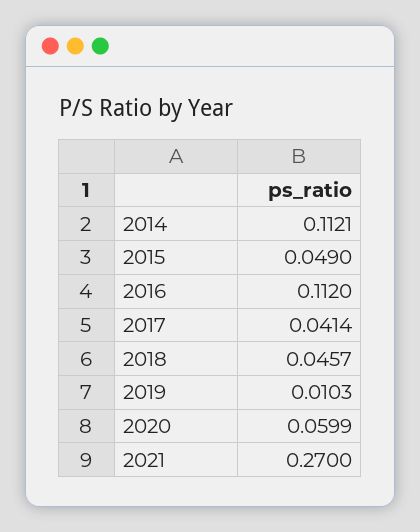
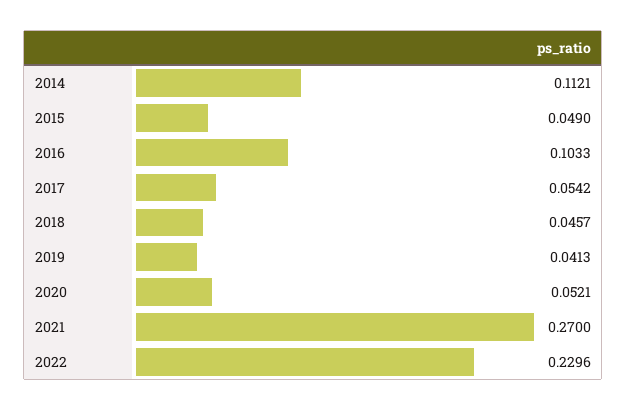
2016: 0.112 -> 0.1033
2017: 0.0414 -> 0.0542
2019: 0.0103 -> 0.0413
2020: 0.0599 -> 0.0521
2022: none -> 0.2296

